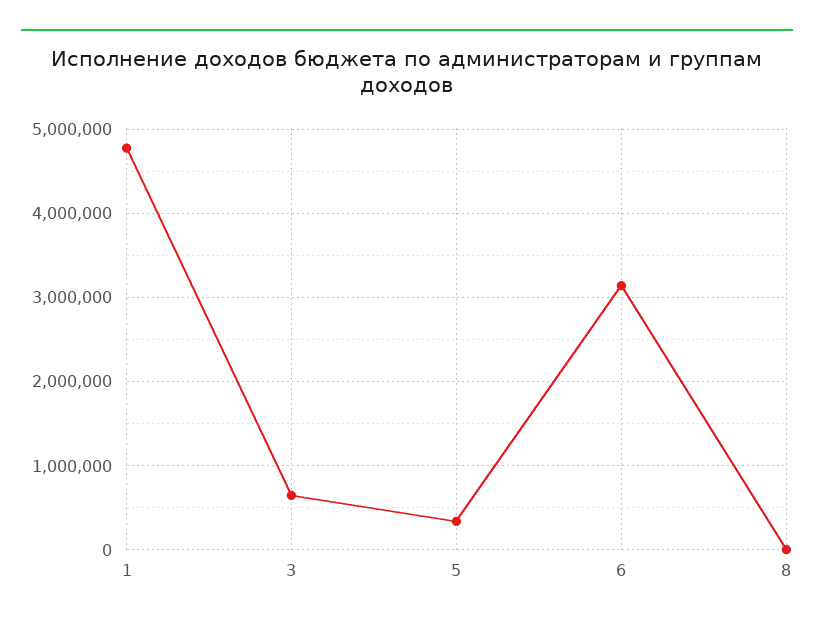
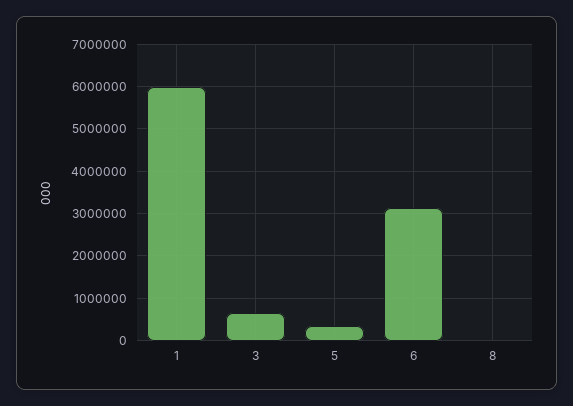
1: 4800000 -> 6000000

